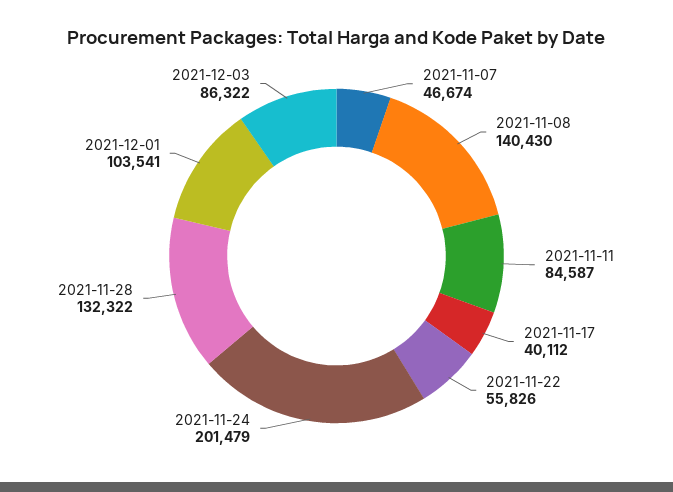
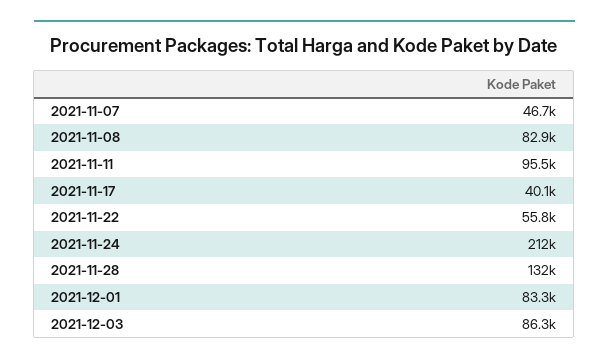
2021-11-08: 140430 -> 82900
2021-11-11: 84587 -> 95500
2021-11-24: 201479 -> 212000
2021-12-01: 103541 -> 83300

